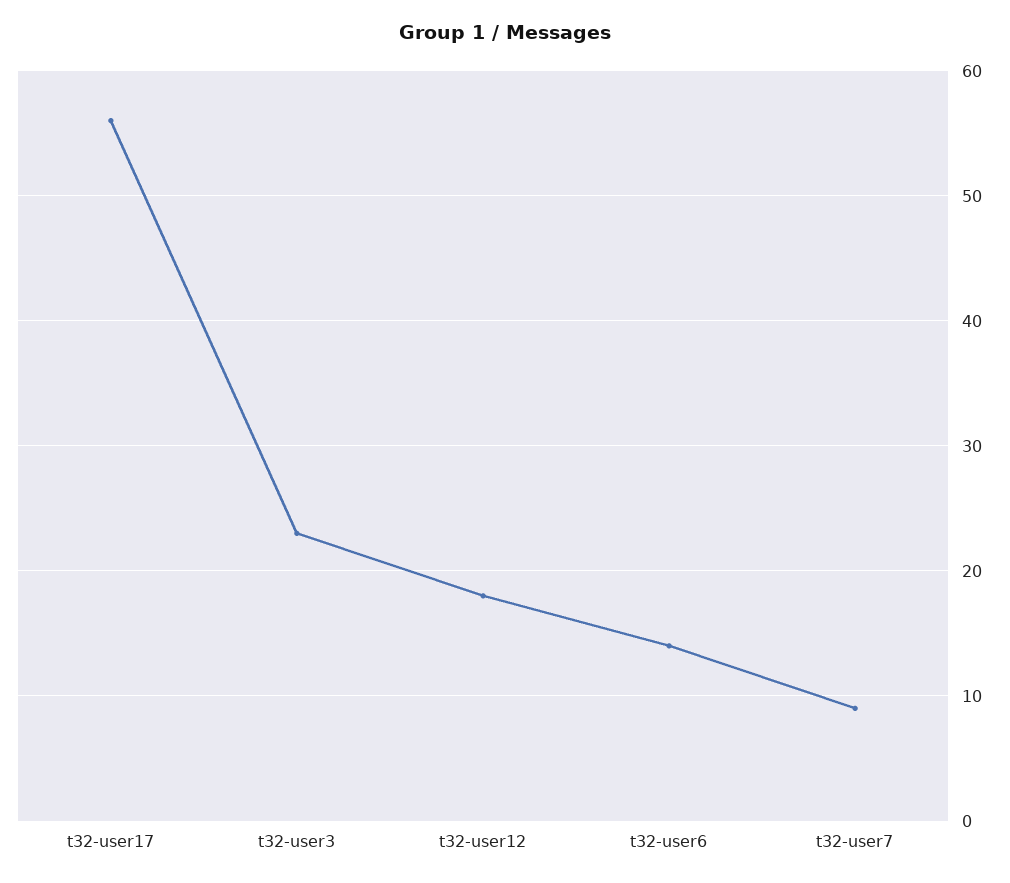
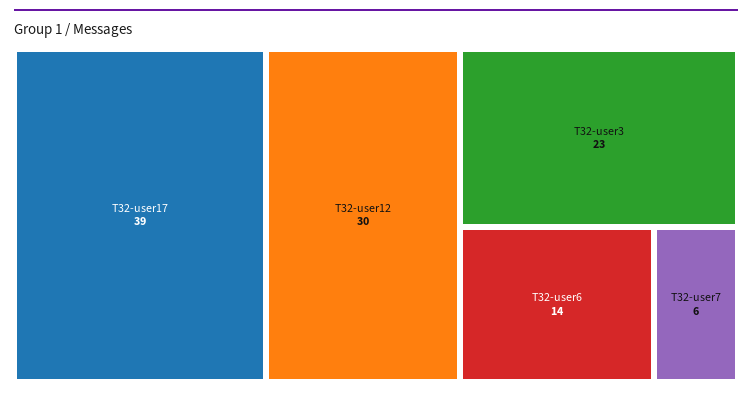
t32-user17: 56 -> 39
t32-user12: 18 -> 30
t32-user7: 9 -> 6

